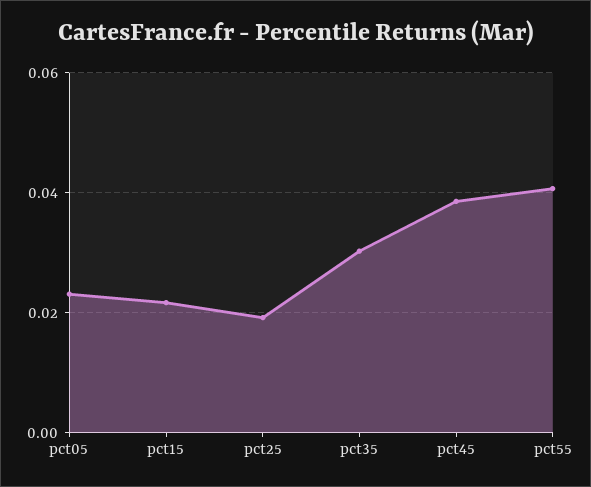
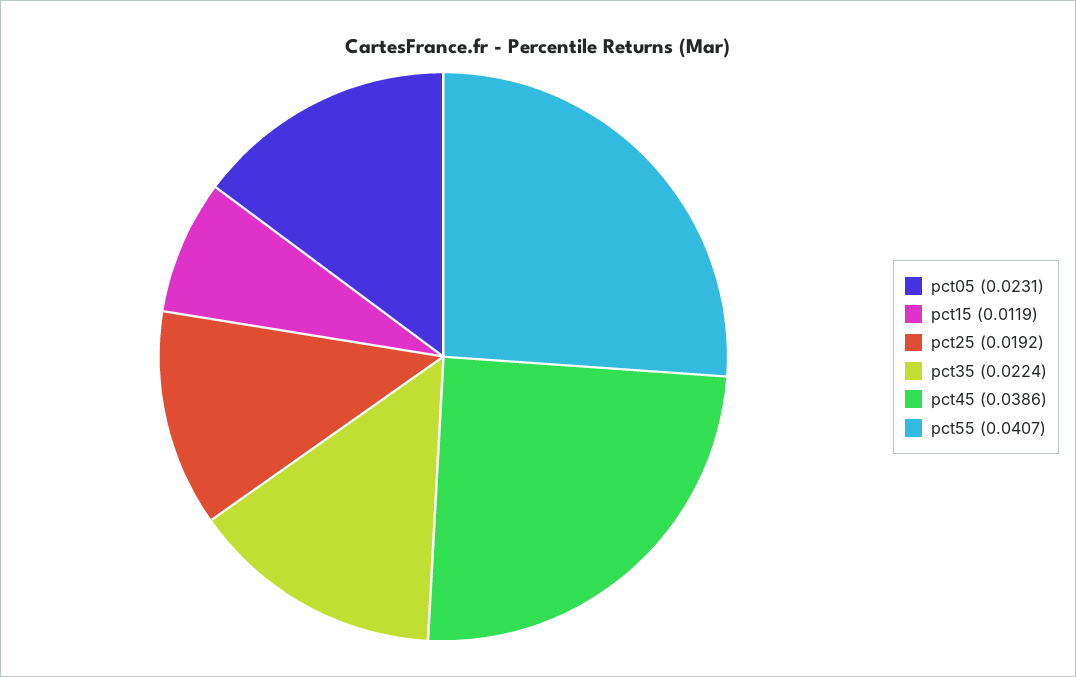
pct15: 0.022 -> 0.0119
pct35: 0.03 -> 0.0224

